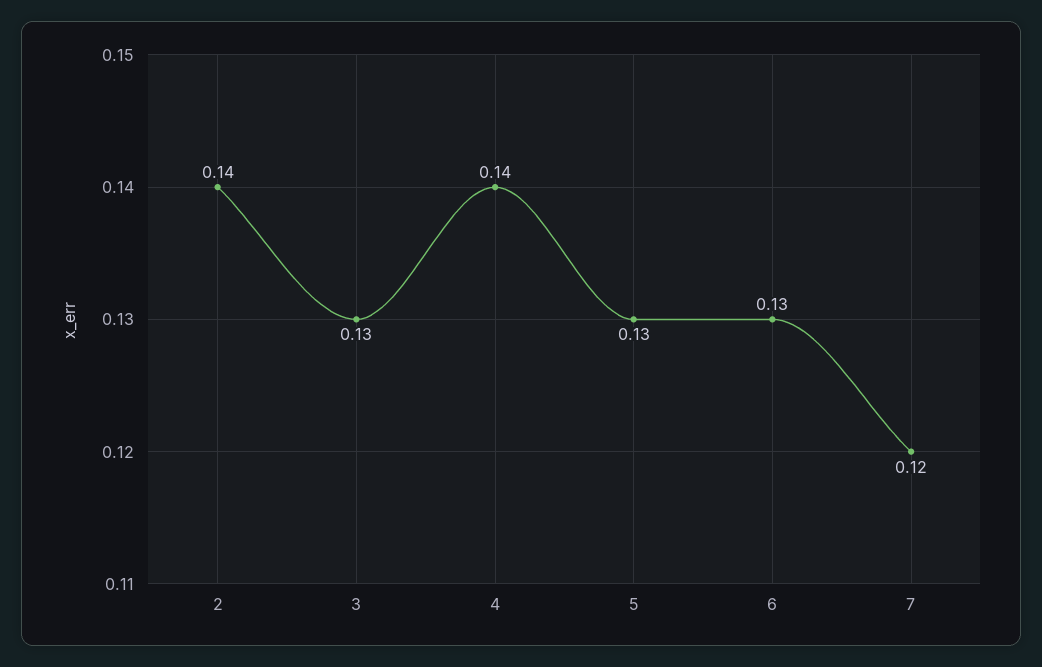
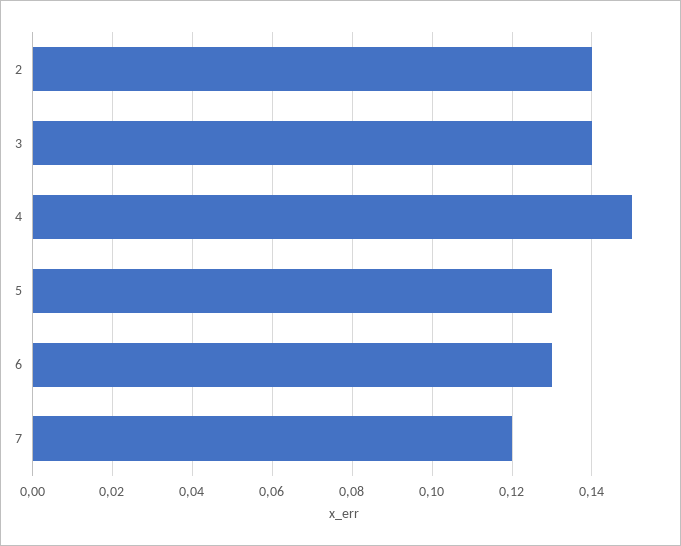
3: 0.13 -> 0.14
4: 0.14 -> 0.15

